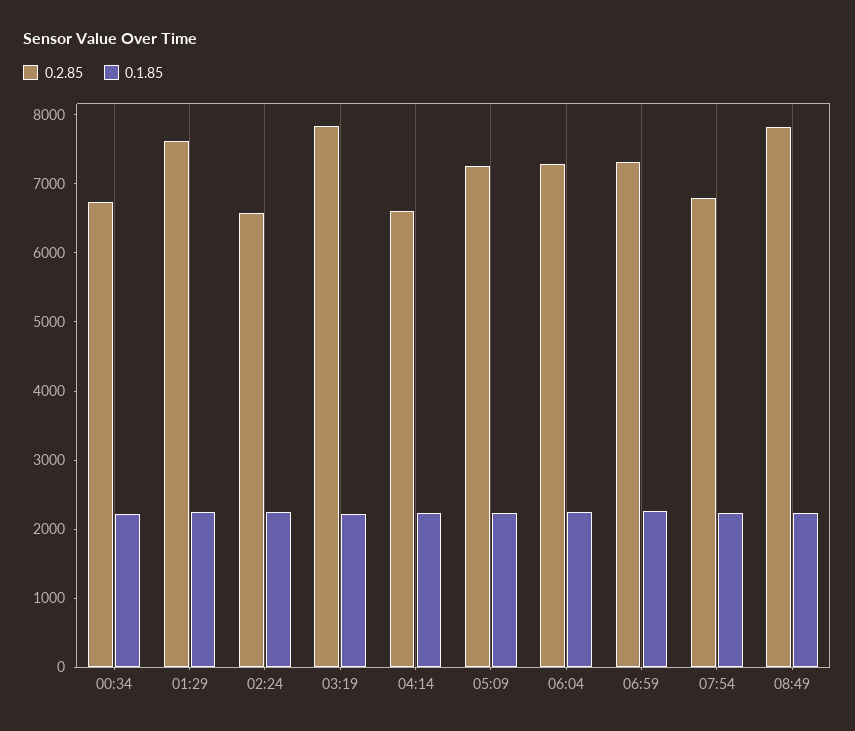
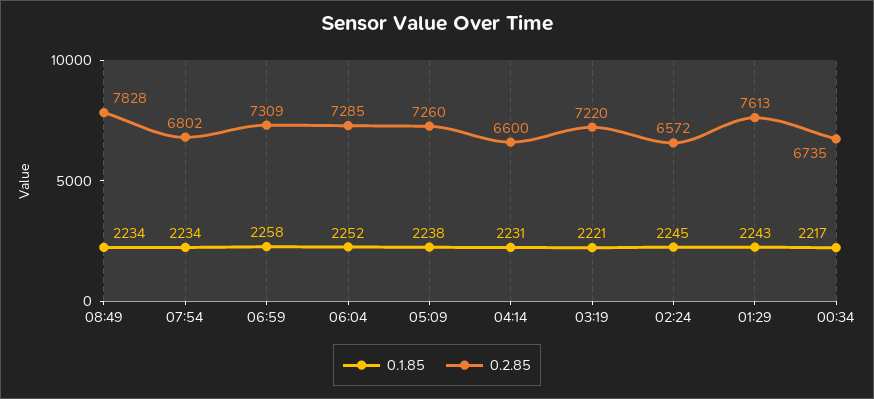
0.2.85, 03:19: 7800 -> 7220

